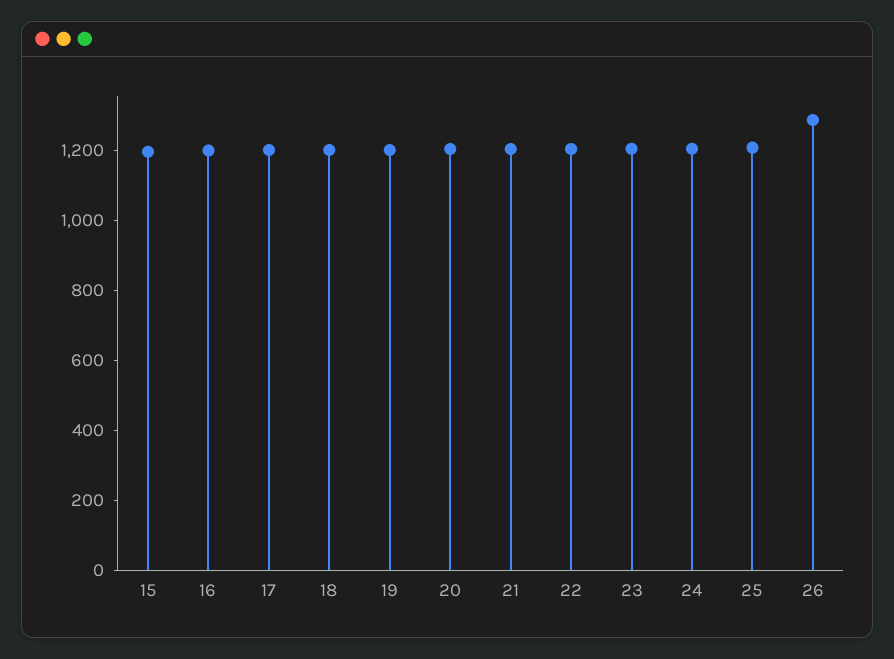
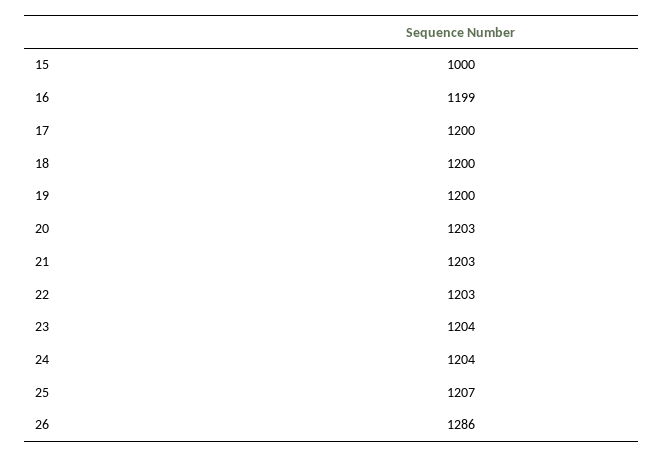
15: 1200 -> 1000

